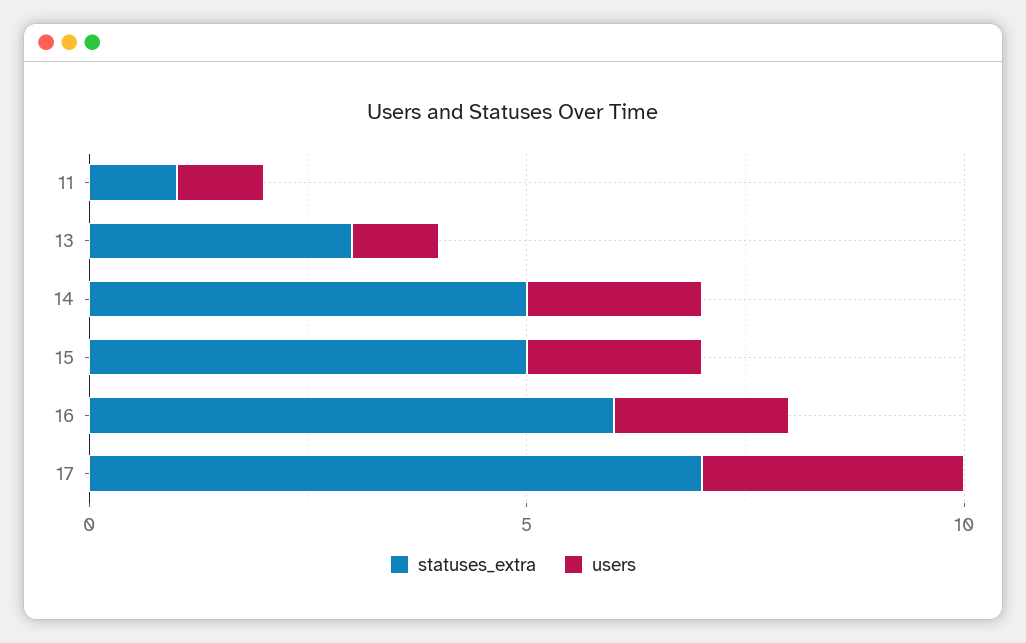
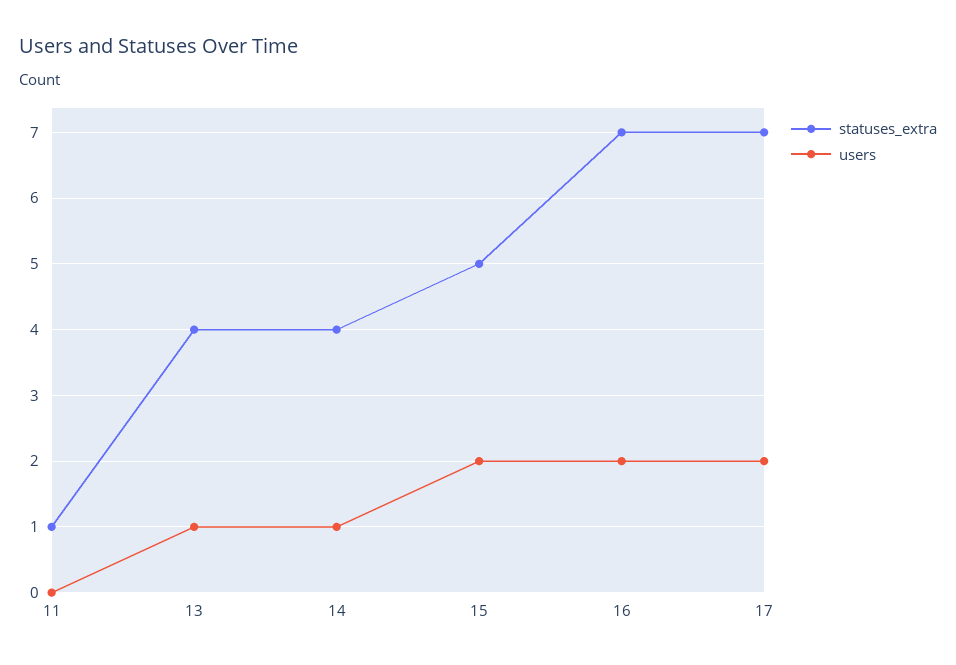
users, 11: 1 -> 0
statuses_extra, 13: 3 -> 4
statuses_extra, 14: 5 -> 4
users, 14: 2 -> 1
statuses_extra, 16: 6 -> 7
users, 17: 3 -> 2

